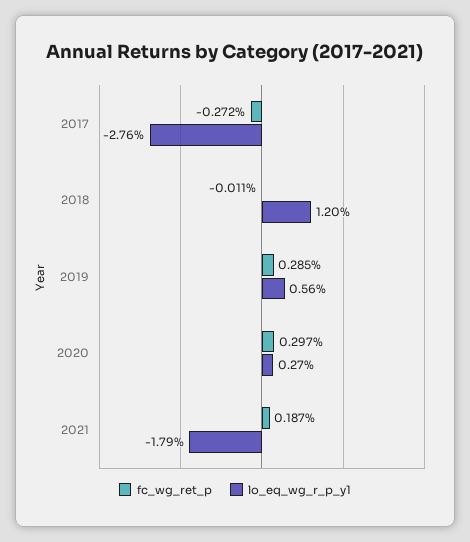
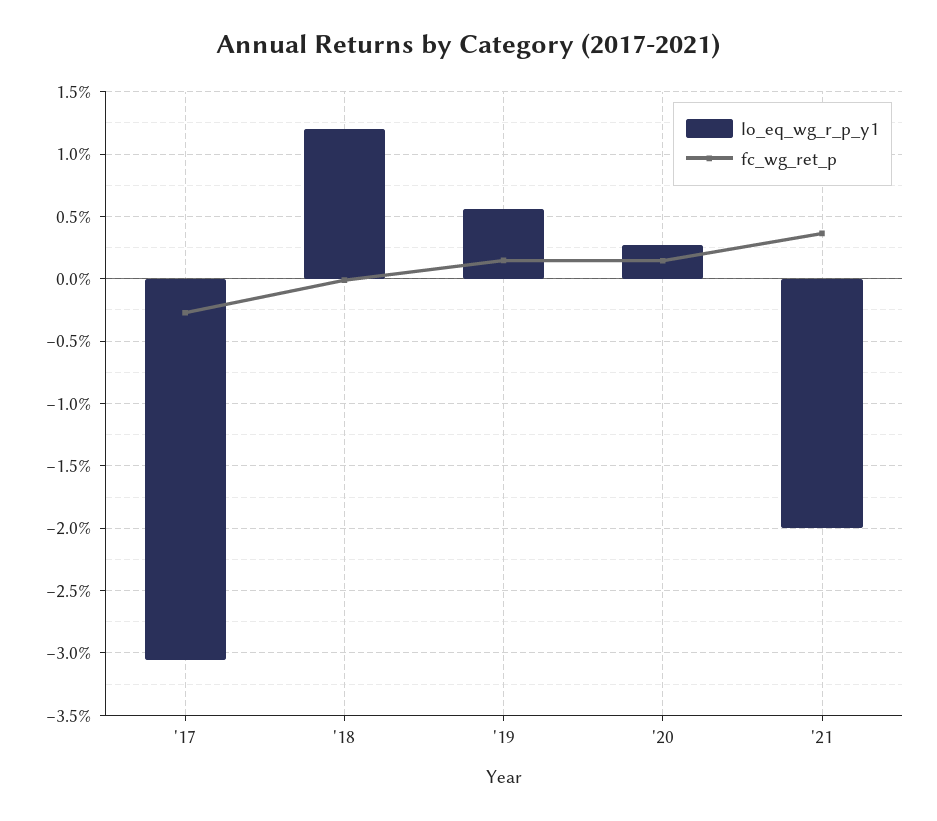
lo_eq_wg_r_p_y1, 2017: -2.76 -> -3.05
fc_wg_ret_p, 2019: 0.285 -> 0.15
fc_wg_ret_p, 2020: 0.297 -> 0.15
fc_wg_ret_p, 2021: 0.187 -> 0.35
lo_eq_wg_r_p_y1, 2021: -1.79 -> -2

